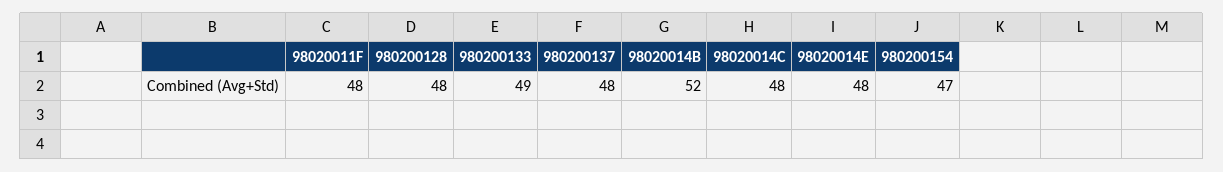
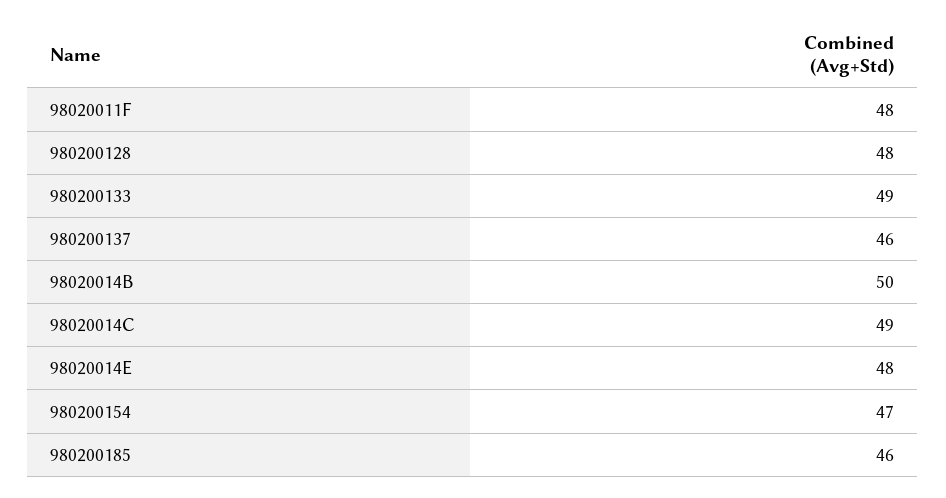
980200137: 48 -> 46
98020014B: 52 -> 50
98020014C: 48 -> 49
980200185: none -> 46

